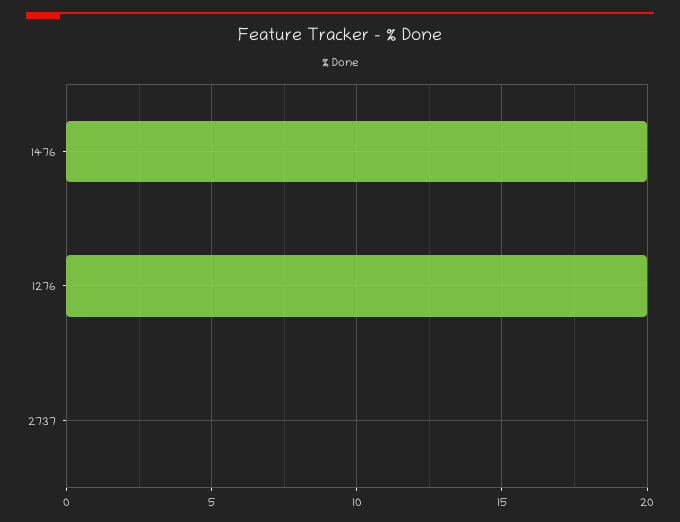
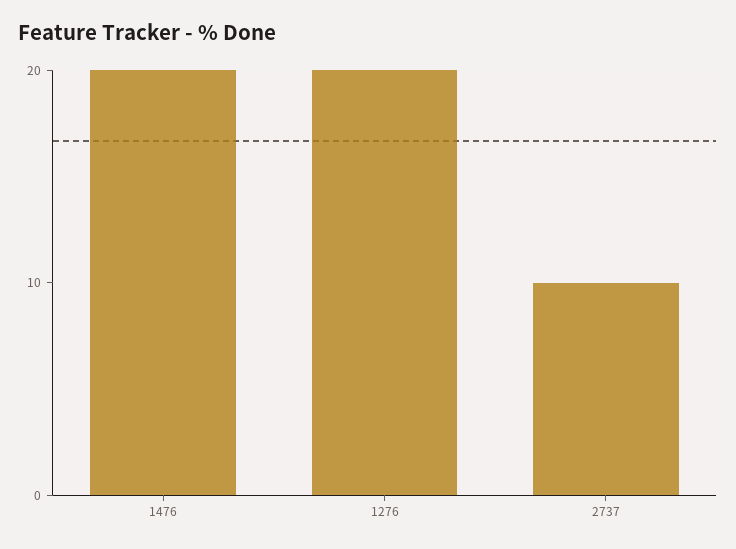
2737: 0 -> 10

